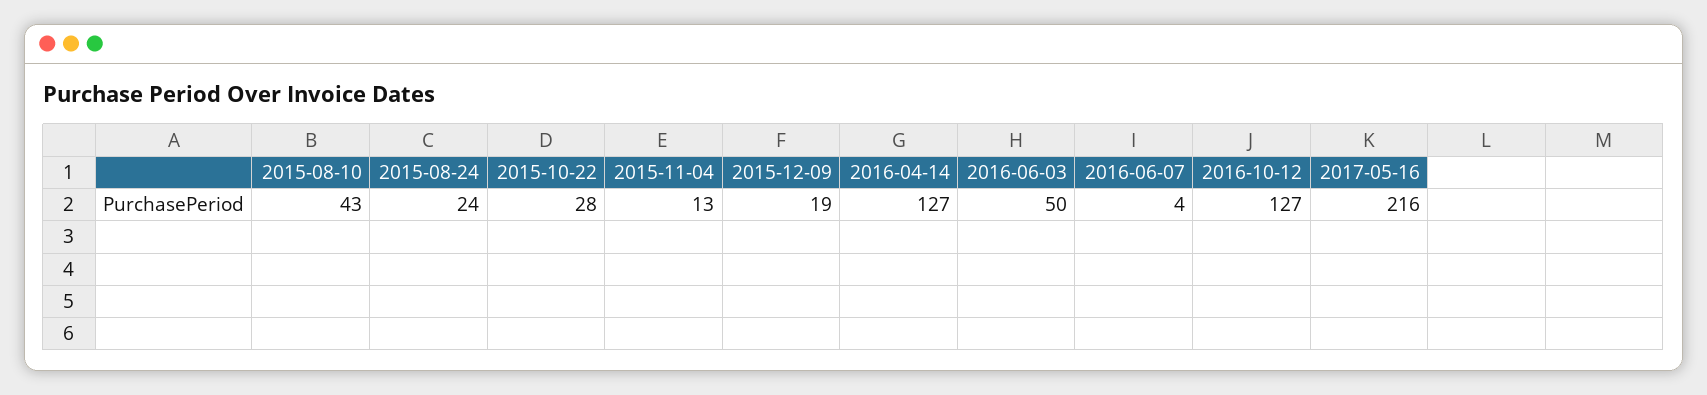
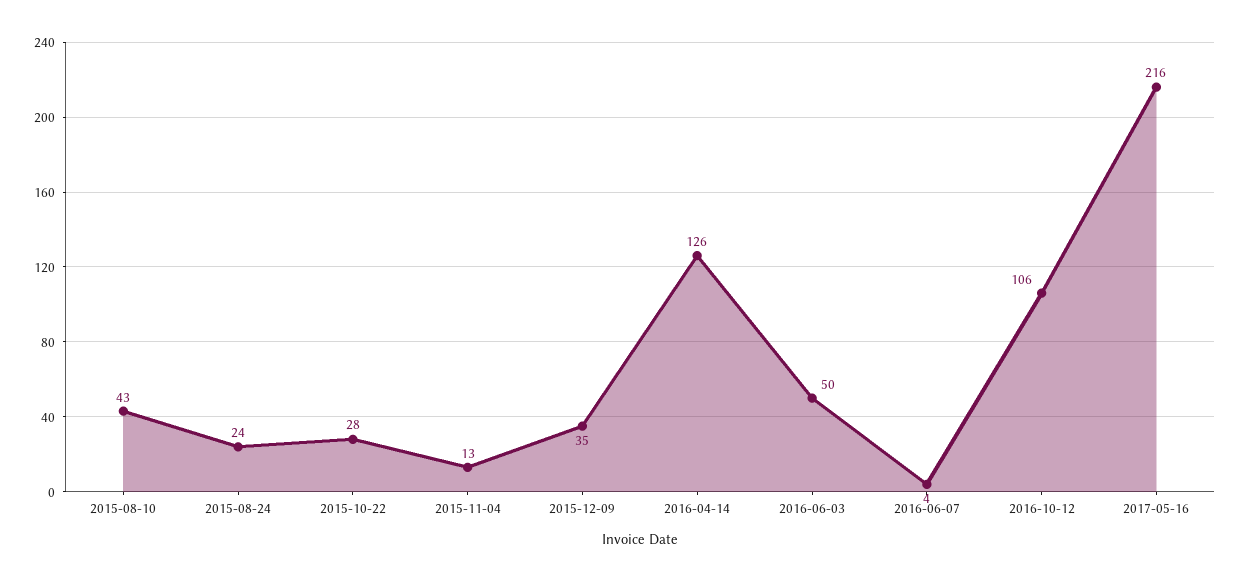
2015-12-09: 19 -> 35
2016-04-14: 127 -> 126
2016-10-12: 127 -> 106

